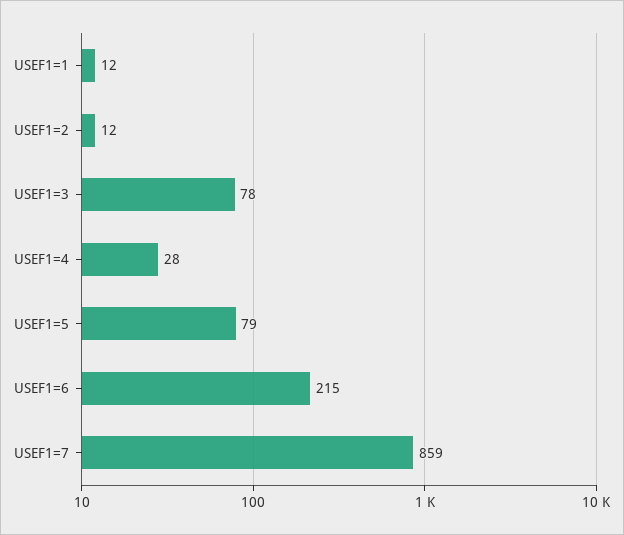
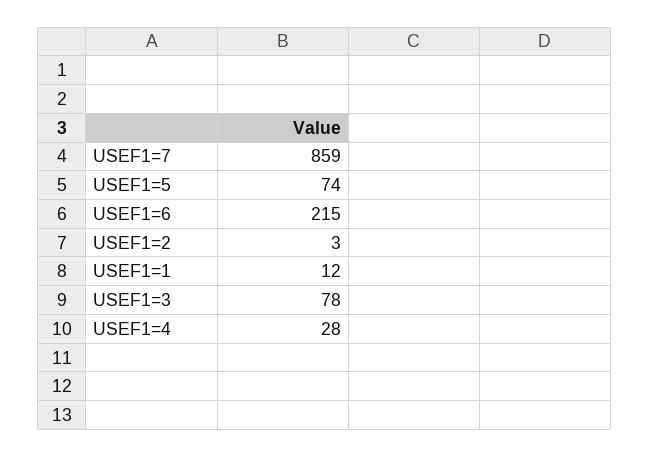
USEF1=2: 12 -> 3
USEF1=5: 79 -> 74

